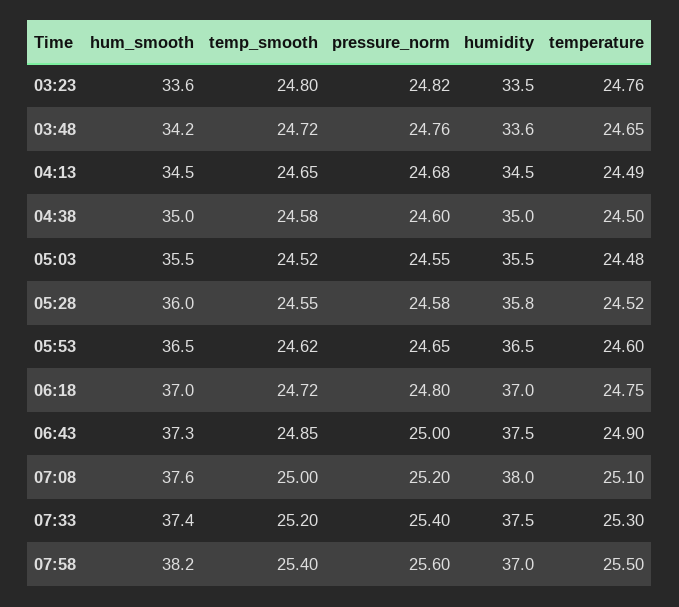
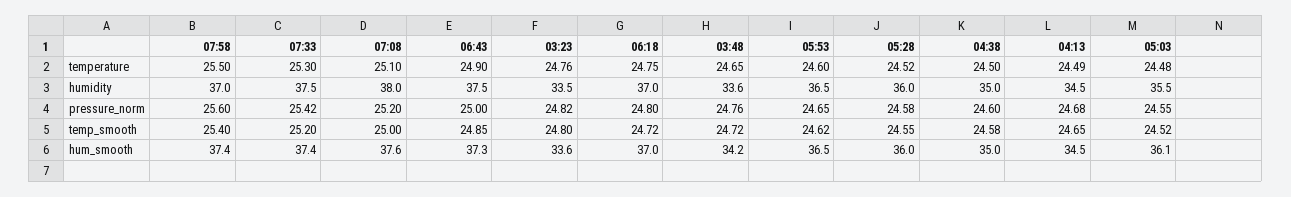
hum_smooth, 05:03: 35.5 -> 36.1
humidity, 05:28: 35.8 -> 36
pressure_norm, 07:33: 25.4 -> 25.42
hum_smooth, 07:58: 38.2 -> 37.4

